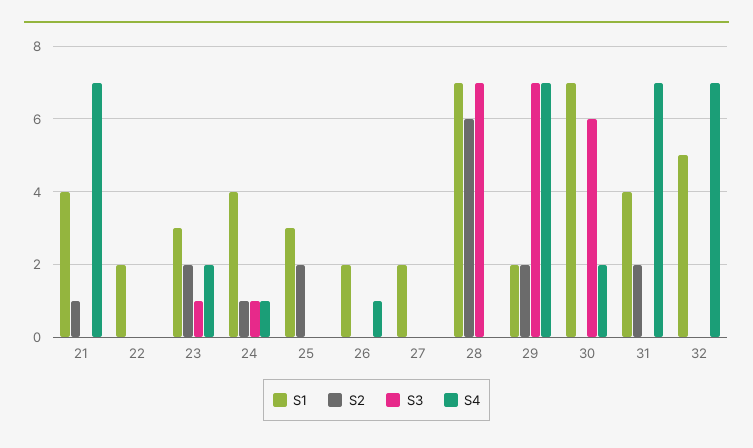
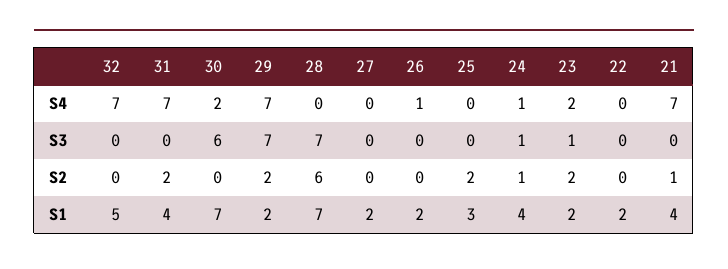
S1, 23: 3 -> 2

